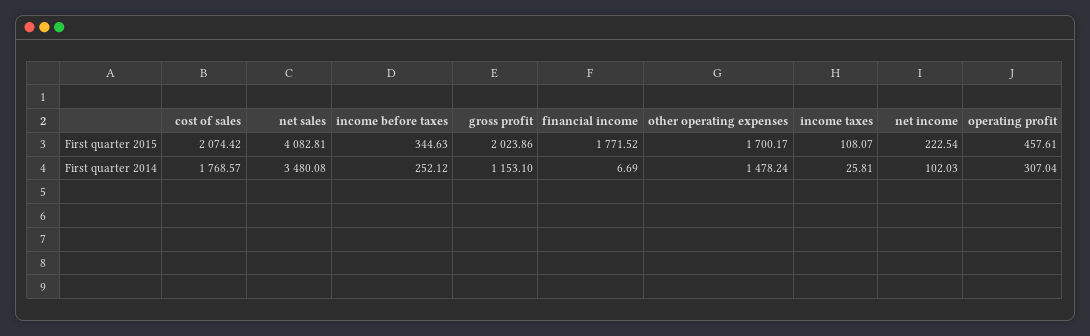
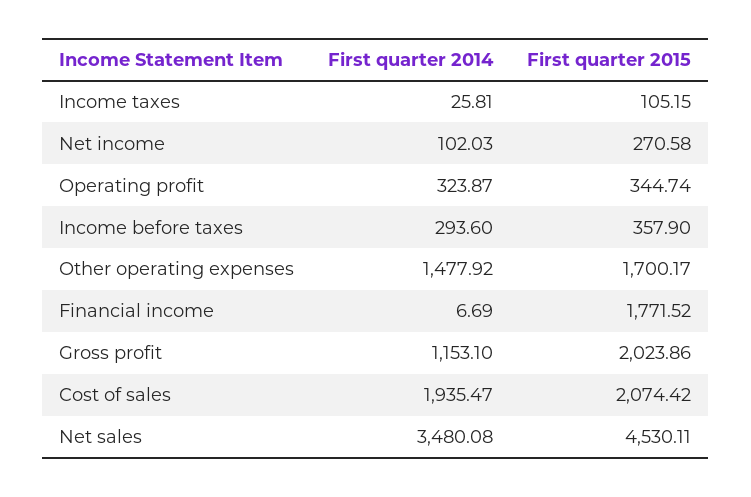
net sales, First quarter 2015: 4082.81 -> 4530.11
income before taxes, First quarter 2015: 344.63 -> 357.9
income taxes, First quarter 2015: 108.07 -> 105.15
net income, First quarter 2015: 222.54 -> 270.58
operating profit, First quarter 2015: 457.61 -> 344.74
cost of sales, First quarter 2014: 1768.57 -> 1935.47
income before taxes, First quarter 2014: 252.12 -> 293.6
other operating expenses, First quarter 2014: 1478.24 -> 1477.92
operating profit, First quarter 2014: 307.04 -> 323.87

